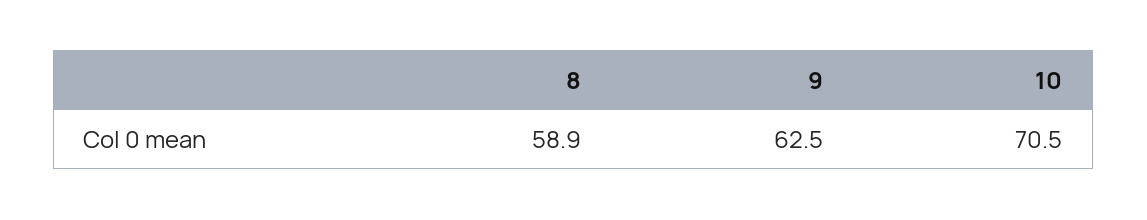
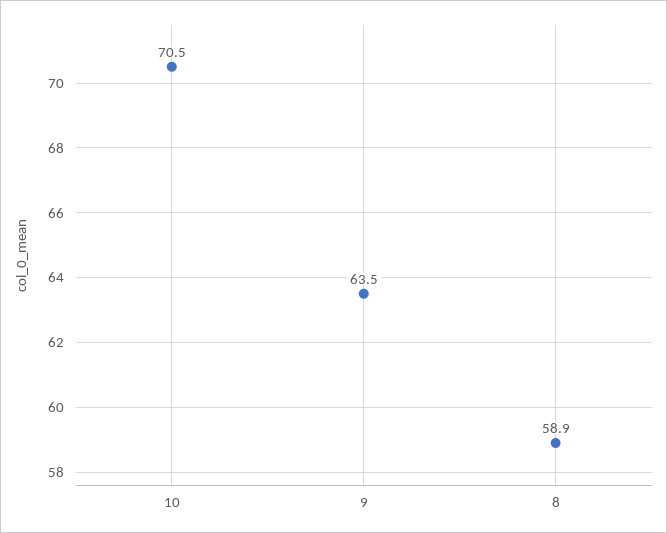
9: 62.5 -> 63.5

